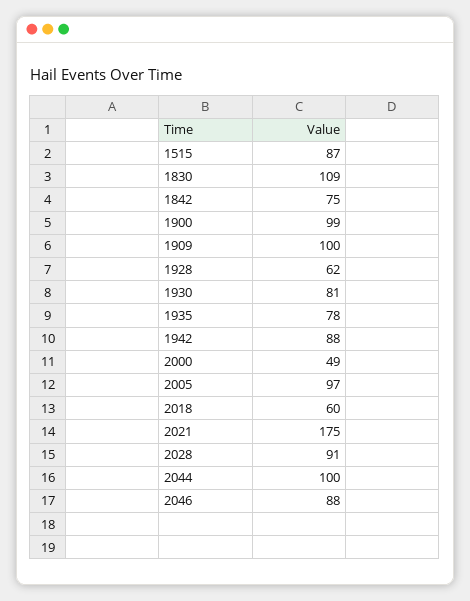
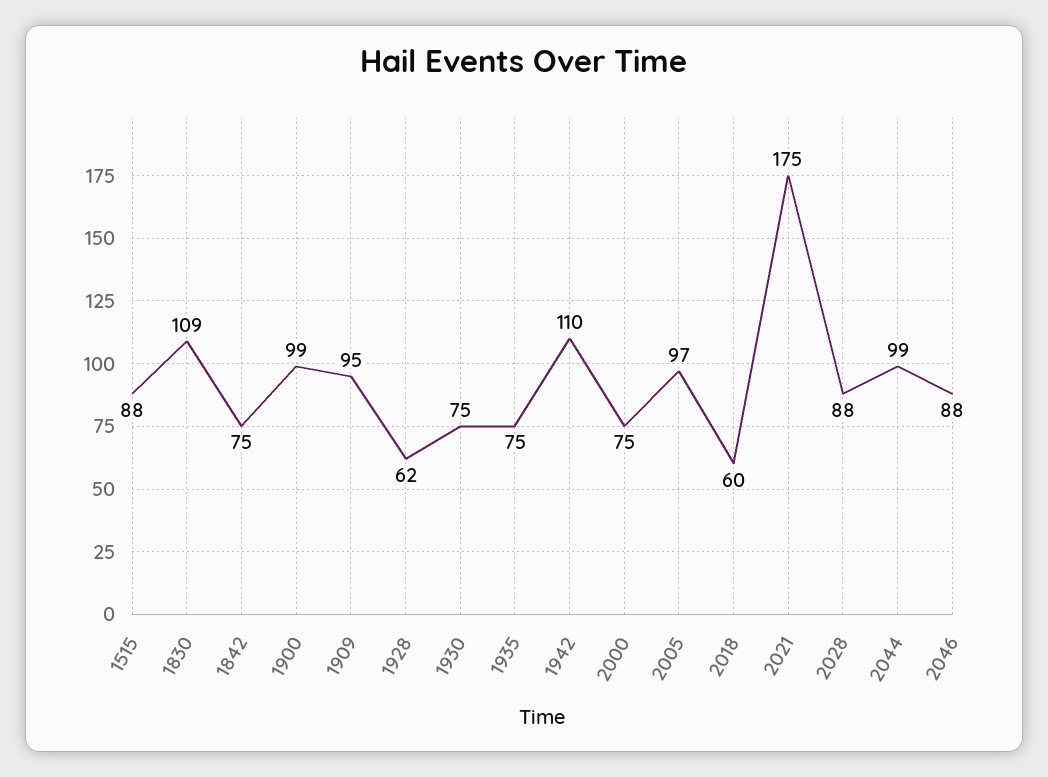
1515: 87 -> 88
1909: 100 -> 95
1930: 81 -> 75
1935: 78 -> 75
1942: 88 -> 110
2000: 49 -> 75
2028: 91 -> 88
2044: 100 -> 99

